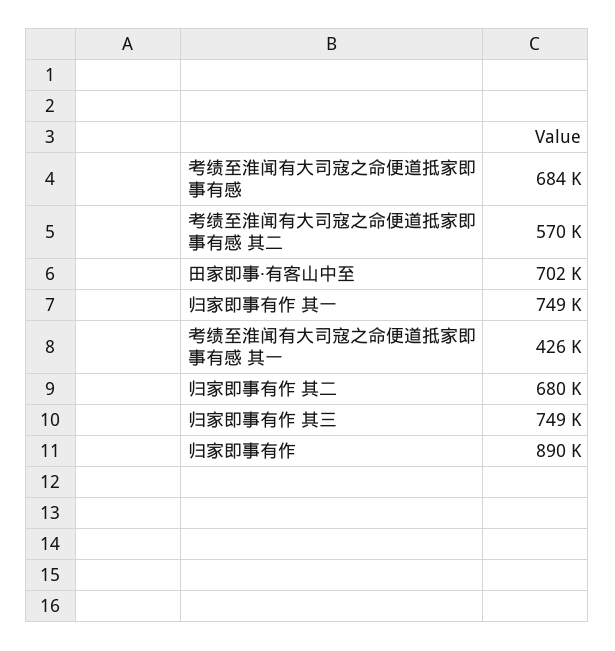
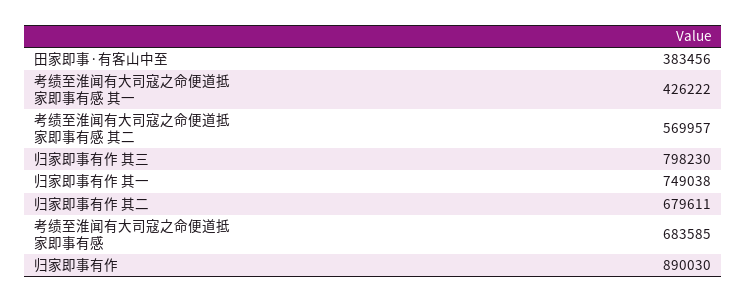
田家即事·有客山中至: 702000 -> 383456
归家即事有作 其三: 749000 -> 798230

